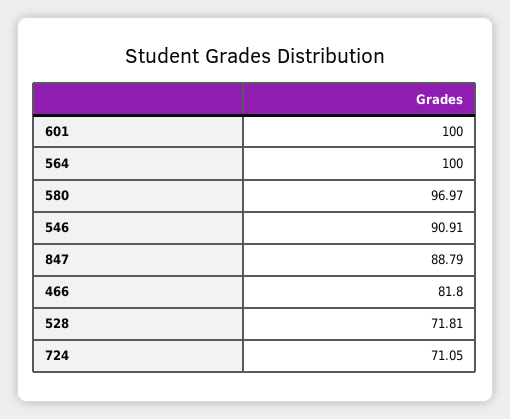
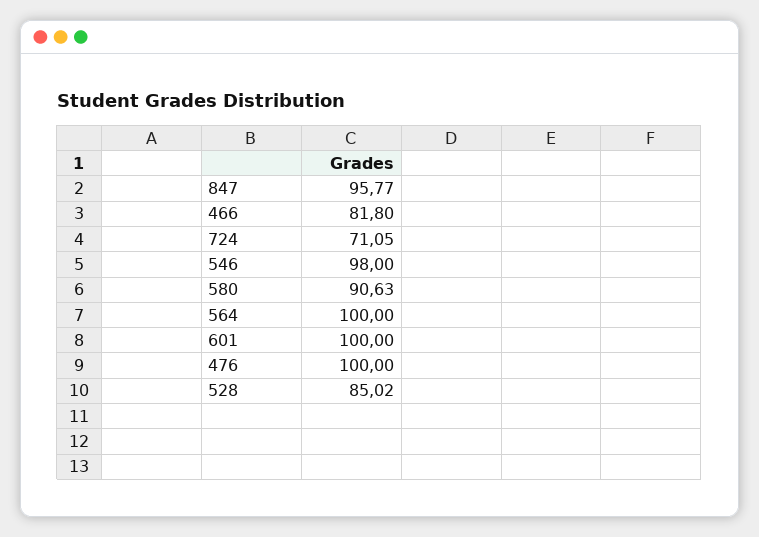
580: 96.97 -> 90.63
546: 90.91 -> 98
847: 88.79 -> 95.77
528: 71.81 -> 85.02
476: none -> 100

